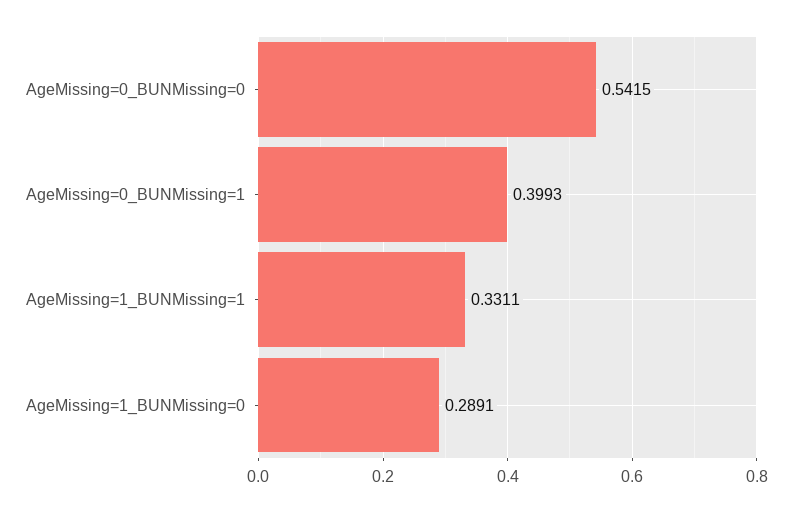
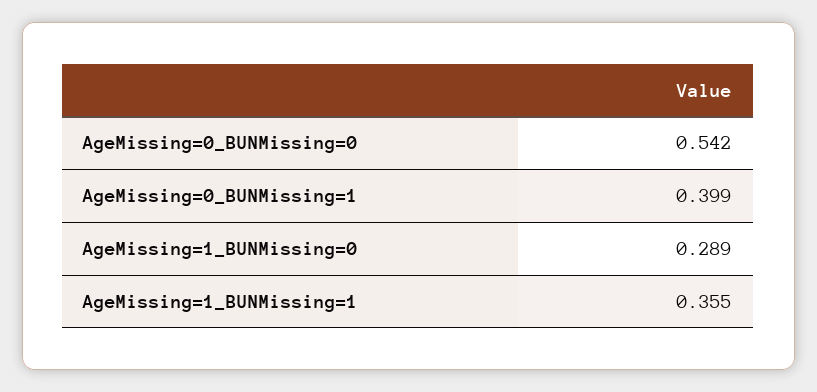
AgeMissing=1_BUNMissing=1: 0.3311 -> 0.355

